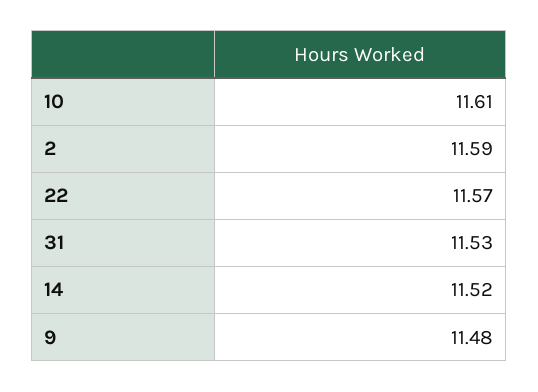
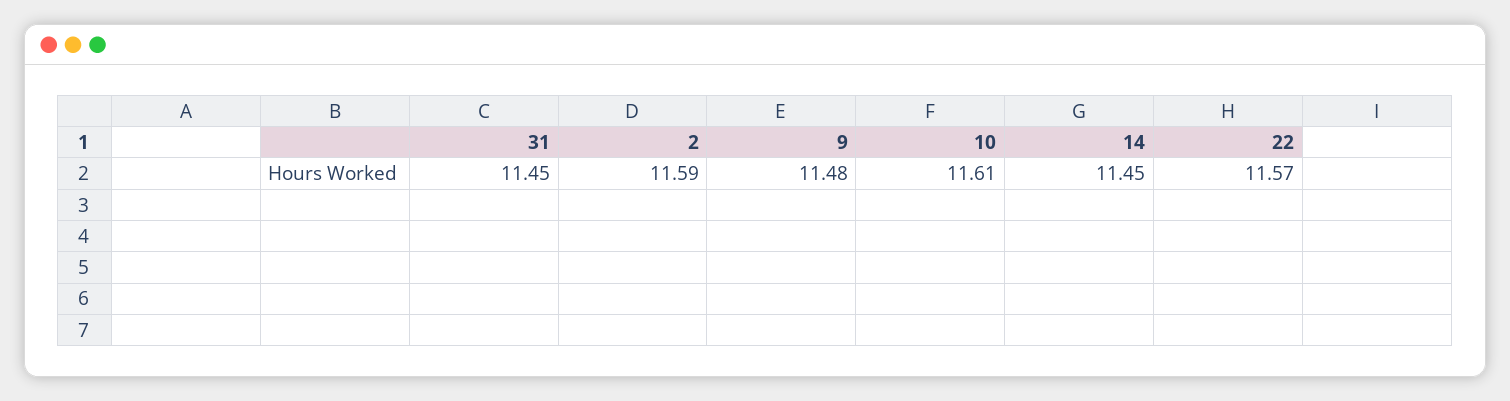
31: 11.53 -> 11.45
14: 11.52 -> 11.45

